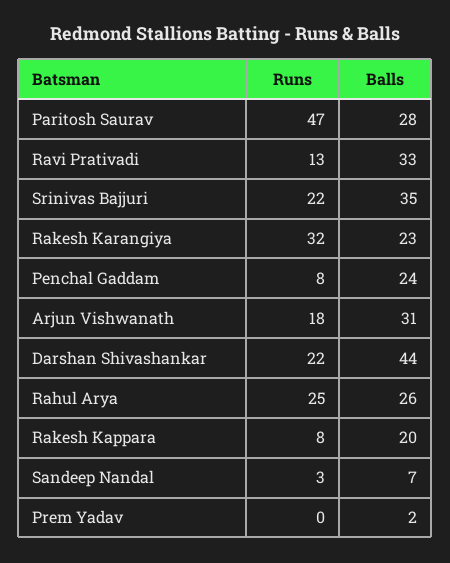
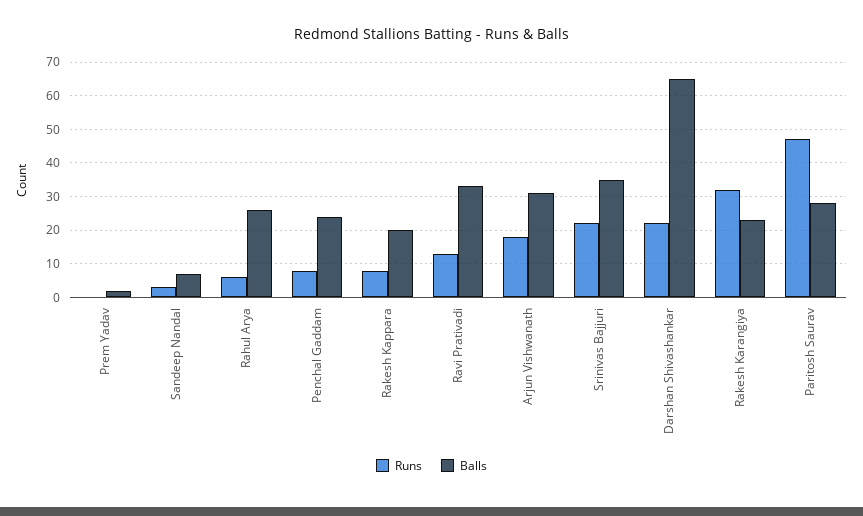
Balls, Darshan Shivashankar: 44 -> 65
Runs, Rahul Arya: 25 -> 5

